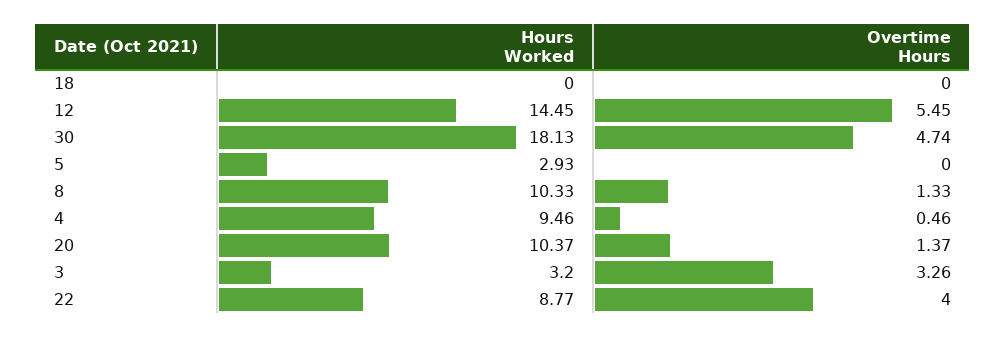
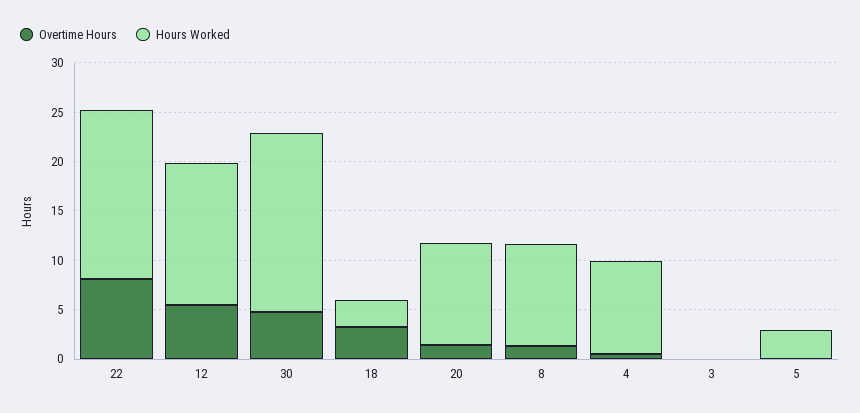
Hours Worked, 18: 0 -> 3
Overtime Hours, 18: 0 -> 3
Hours Worked, 3: 3.2 -> 0
Overtime Hours, 3: 3.26 -> 0
Hours Worked, 22: 8.77 -> 17
Overtime Hours, 22: 4 -> 8

